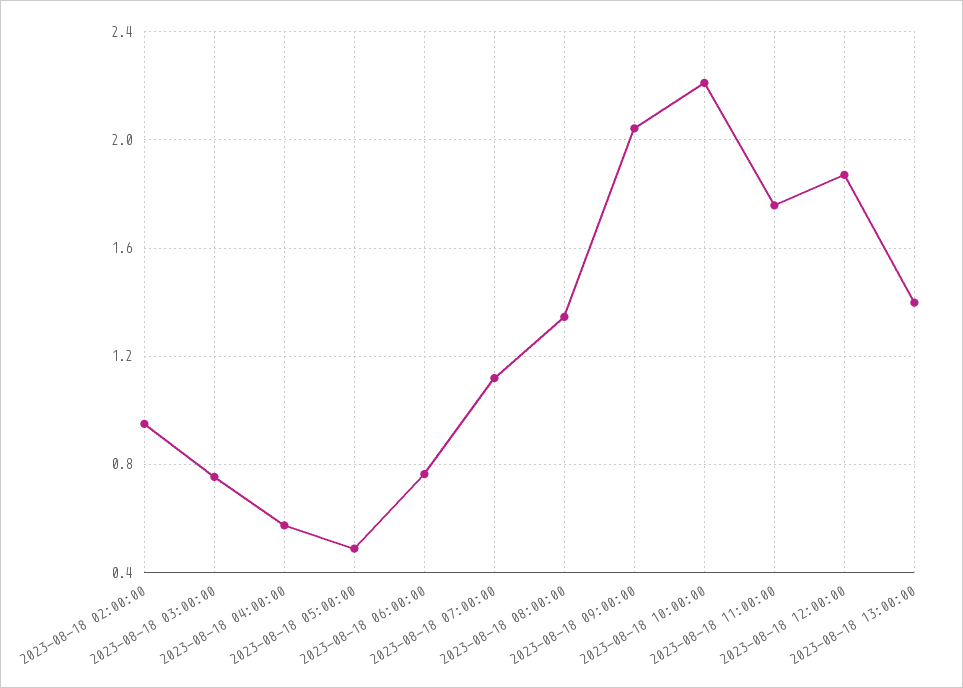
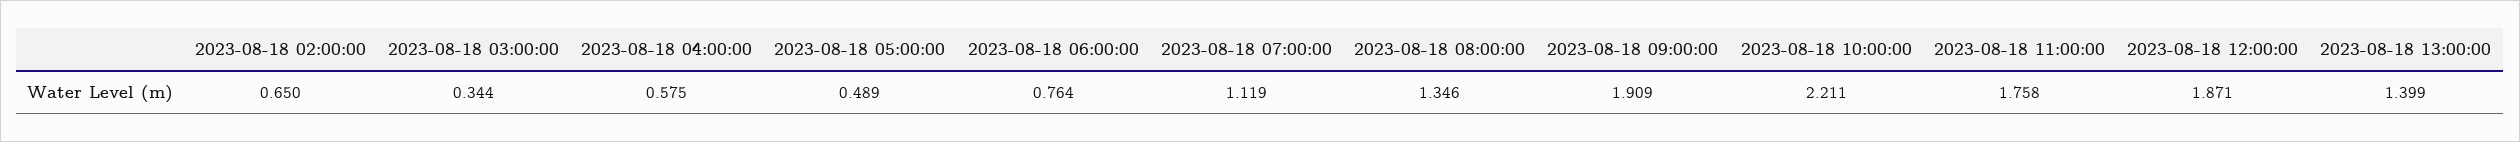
2023-08-18 02:00:00: 0.95 -> 0.65
2023-08-18 03:00:00: 0.75 -> 0.344
2023-08-18 09:00:00: 2.05 -> 1.909

